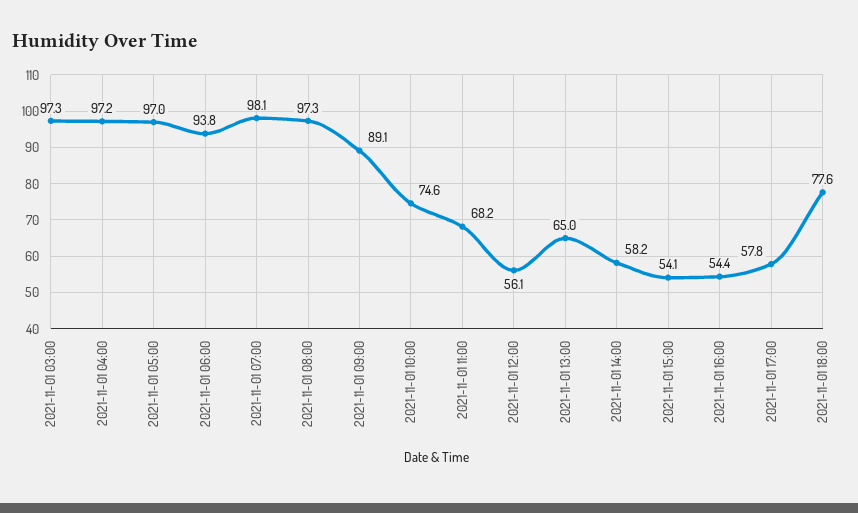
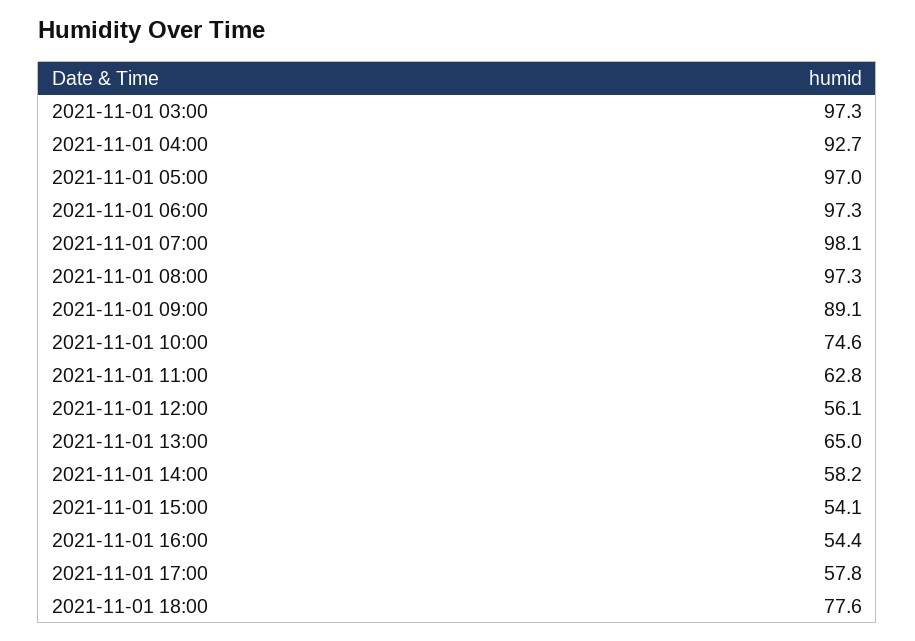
2021-11-01 04:00: 97.2 -> 92.7
2021-11-01 06:00: 93.8 -> 97.3
2021-11-01 11:00: 68.2 -> 62.8

